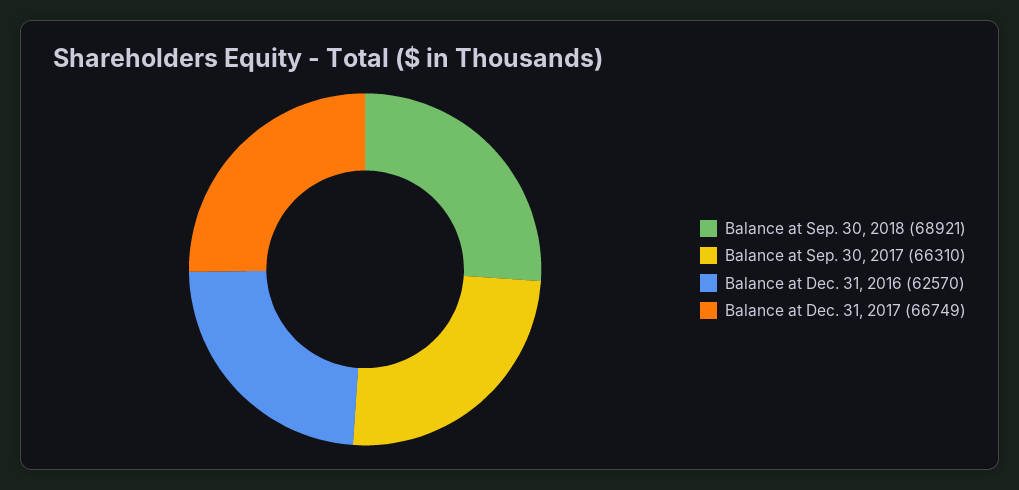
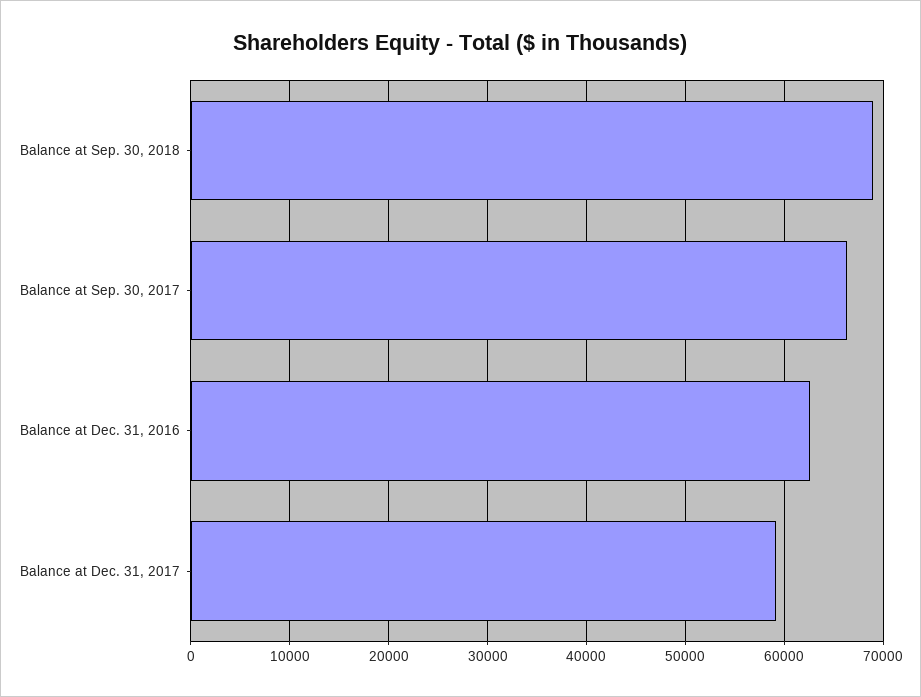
Balance at Dec. 31, 2017: 66749 -> 59000

